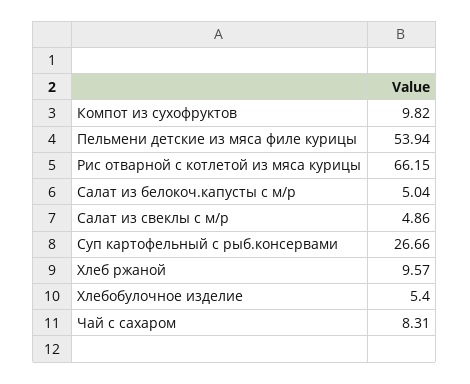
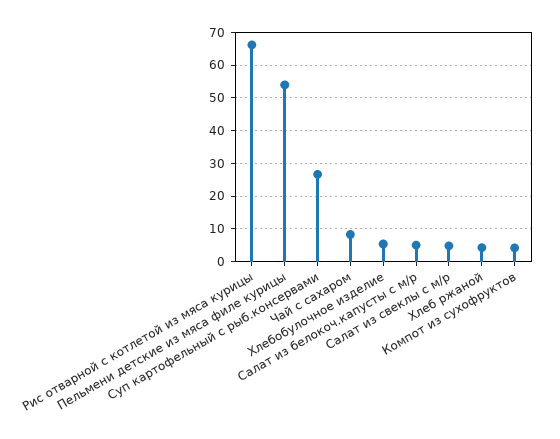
Компот из сухофруктов: 9.82 -> 4
Хлеб ржаной: 9.57 -> 4

